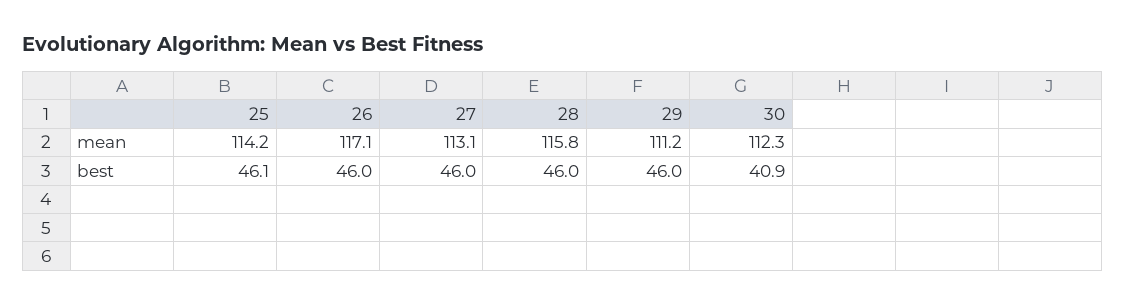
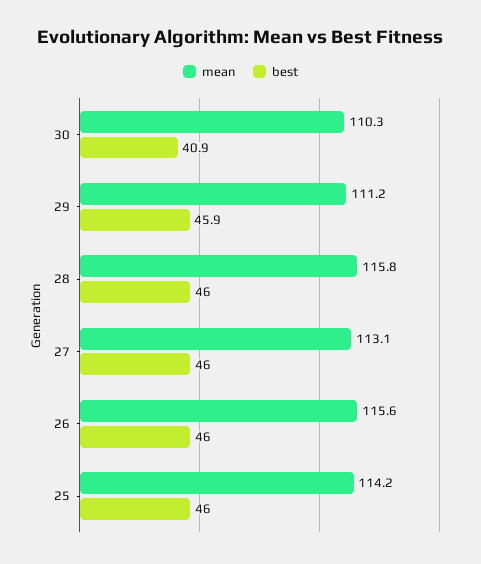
mean, 26: 117.1 -> 115.6
mean, 30: 112.3 -> 110.3
best, 25: 46.1 -> 46
best, 29: 46 -> 45.9

